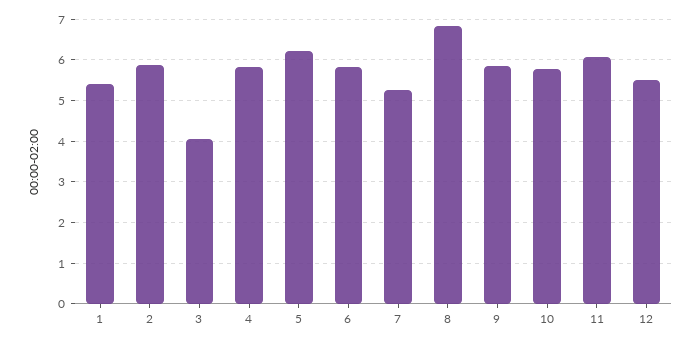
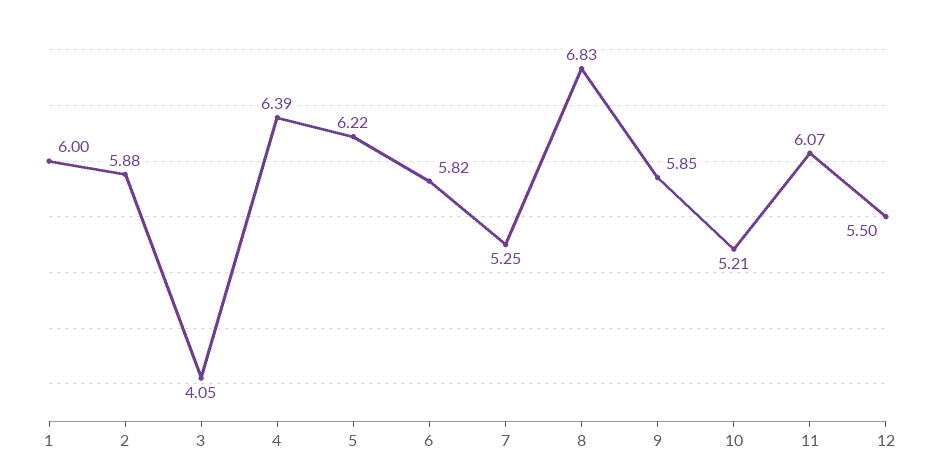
1: 5.4 -> 6
4: 5.8 -> 6.39
10: 5.8 -> 5.21

